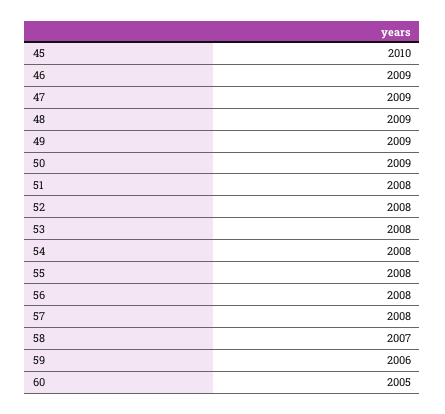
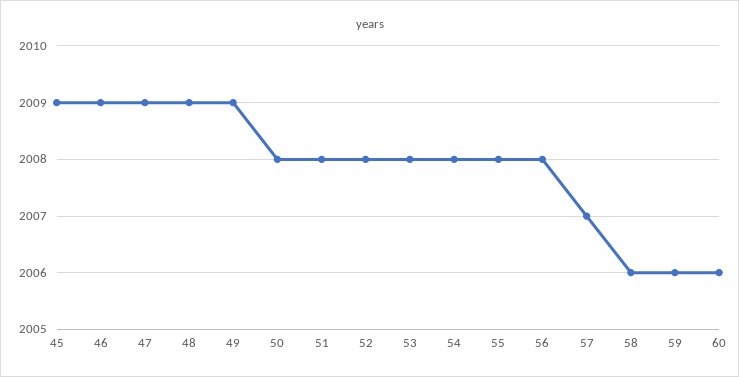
45: 2010 -> 2009
50: 2009 -> 2008
57: 2008 -> 2007
58: 2007 -> 2006
60: 2005 -> 2006

